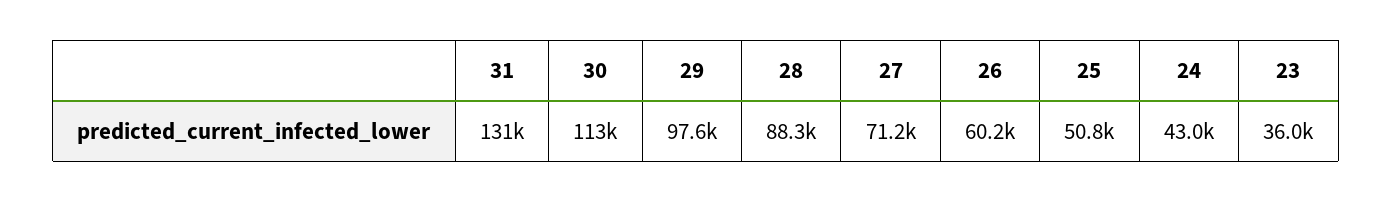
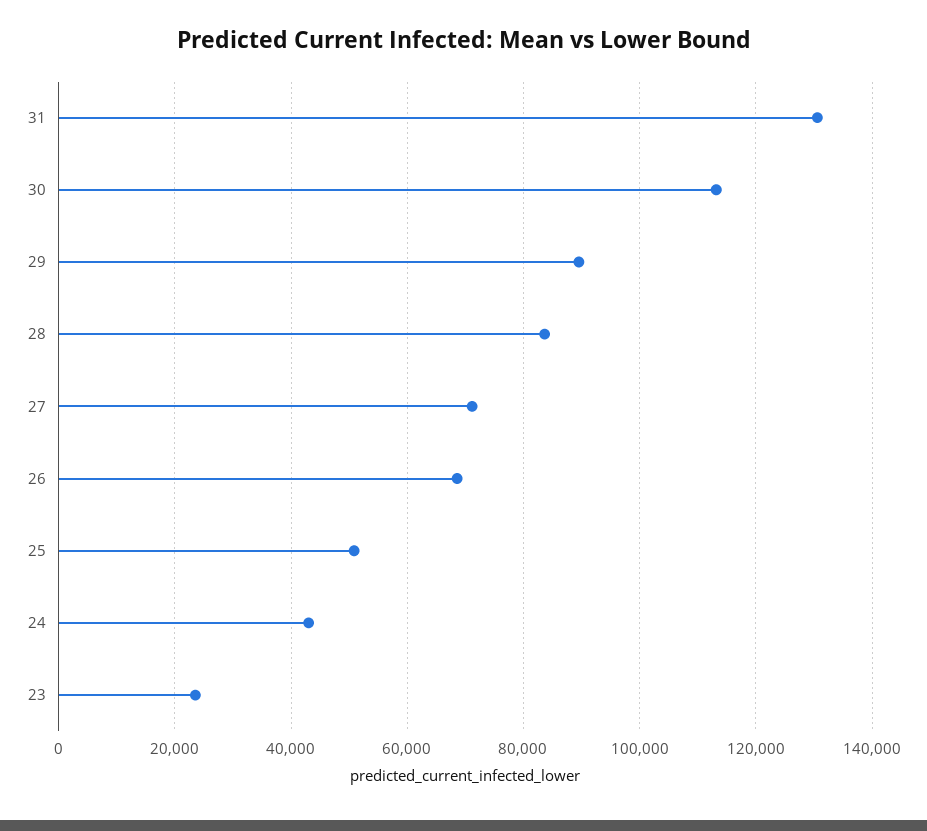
29: 97600 -> 90000
28: 88300 -> 84000
26: 60200 -> 68000
23: 36000 -> 24000

